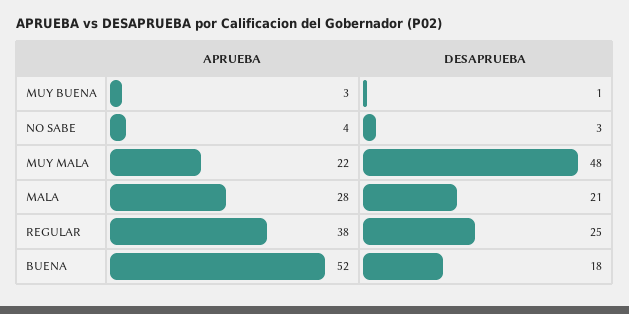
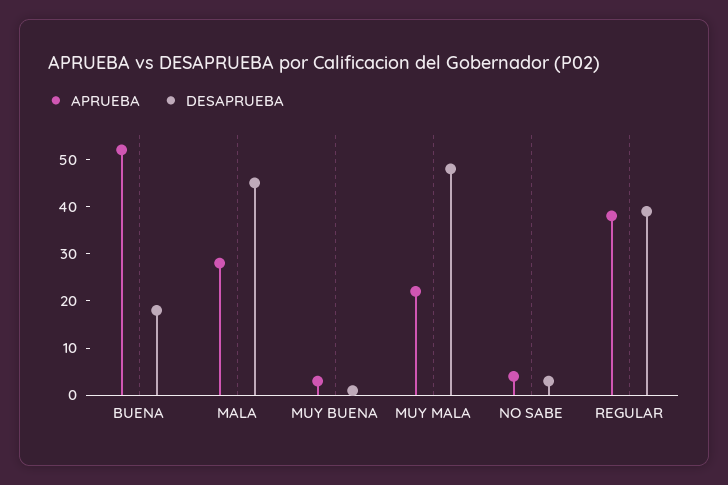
DESAPRUEBA, MALA: 21 -> 45
DESAPRUEBA, REGULAR: 25 -> 40

